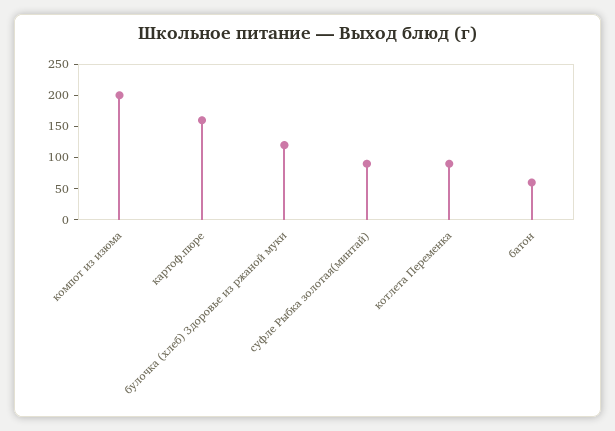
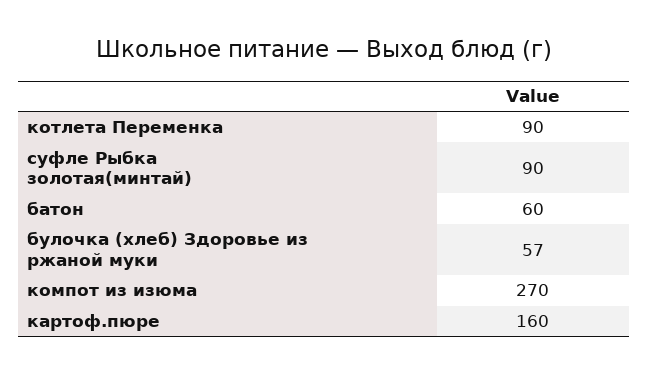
компот из изюма: 200 -> 270
булочка (хлеб) Здоровье из ржаной муки: 125 -> 57

